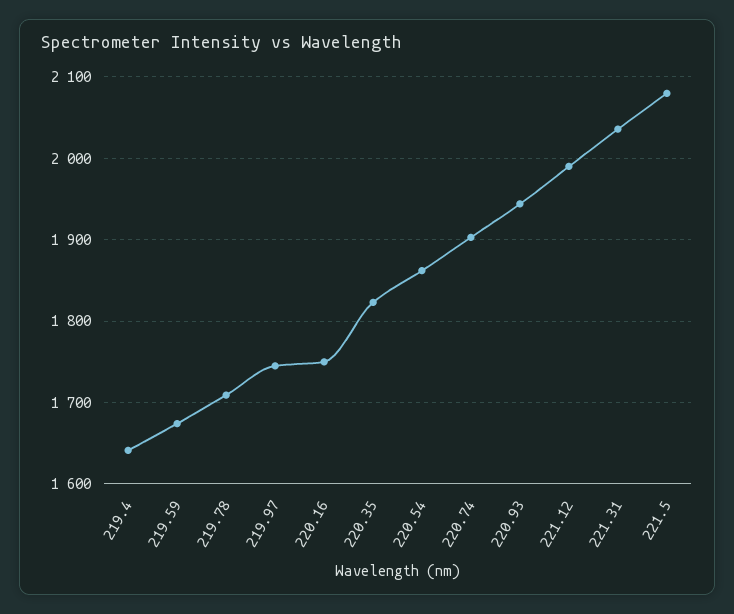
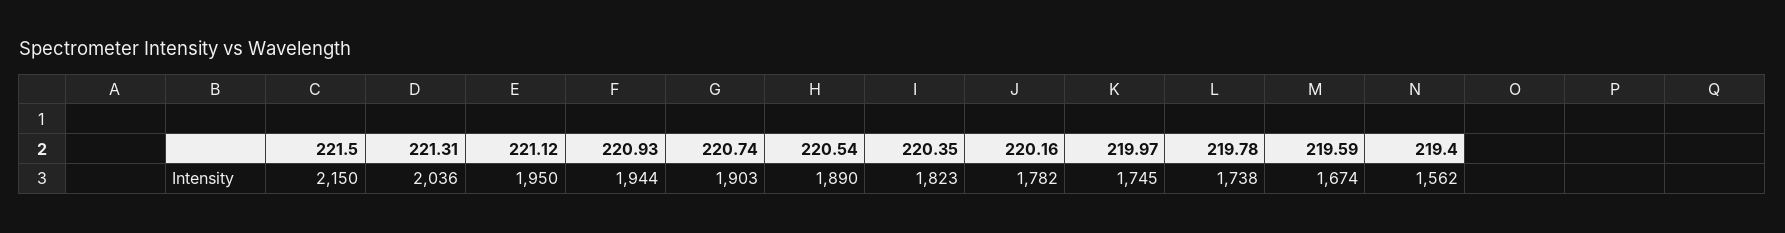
219.4: 1640 -> 1562
219.78: 1710 -> 1738
220.16: 1750 -> 1782
220.54: 1860 -> 1890
221.12: 1990 -> 1950
221.5: 2080 -> 2150

